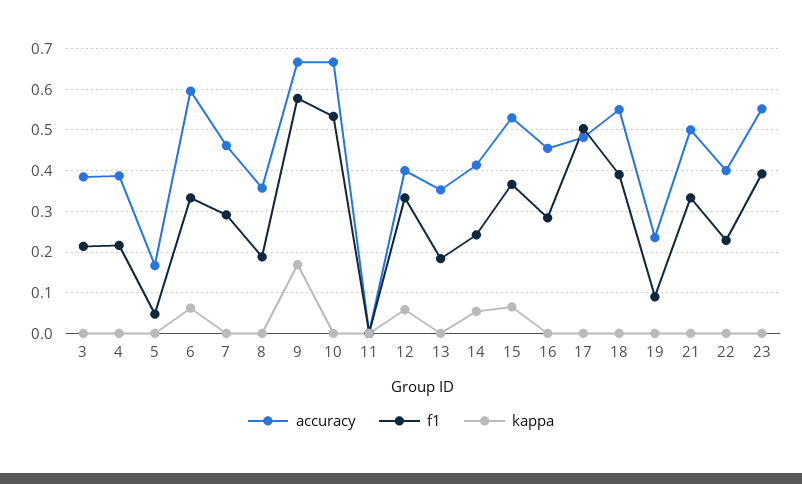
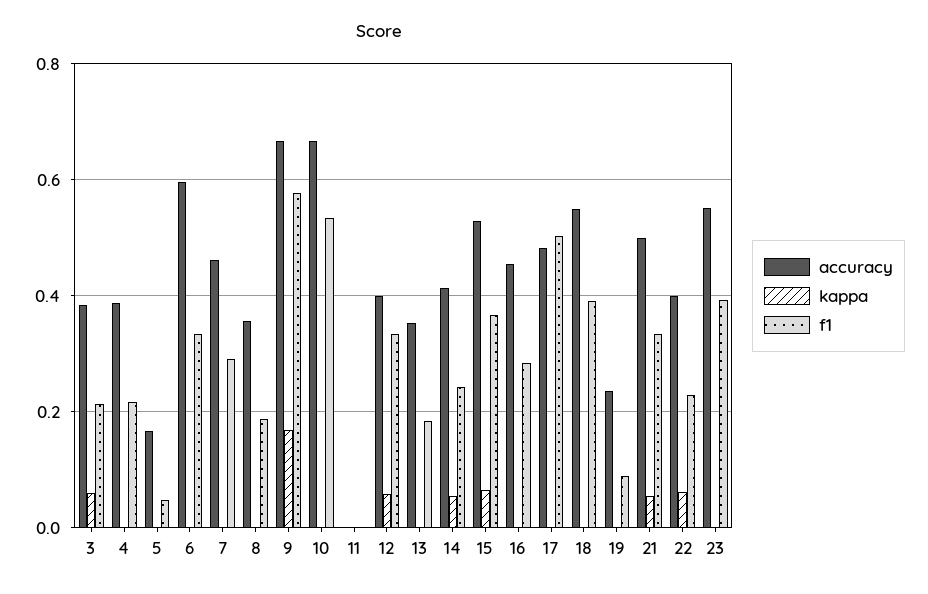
kappa, 3: 0 -> 0.06
kappa, 6: 0.06 -> 0
kappa, 21: 0 -> 0.06
kappa, 22: 0 -> 0.06

